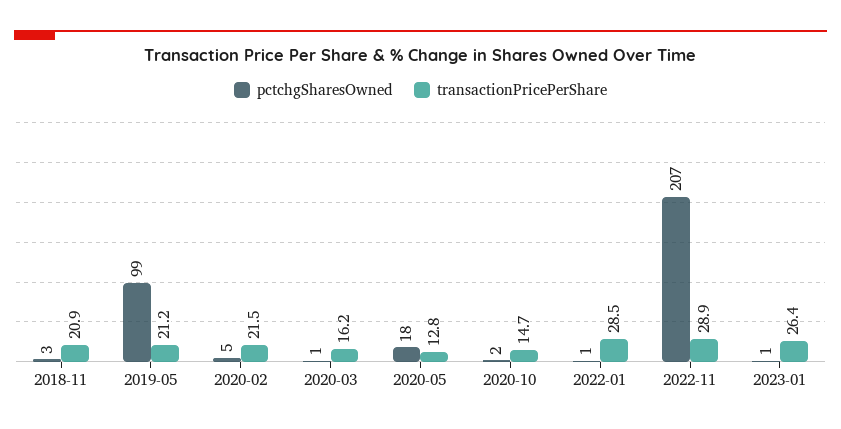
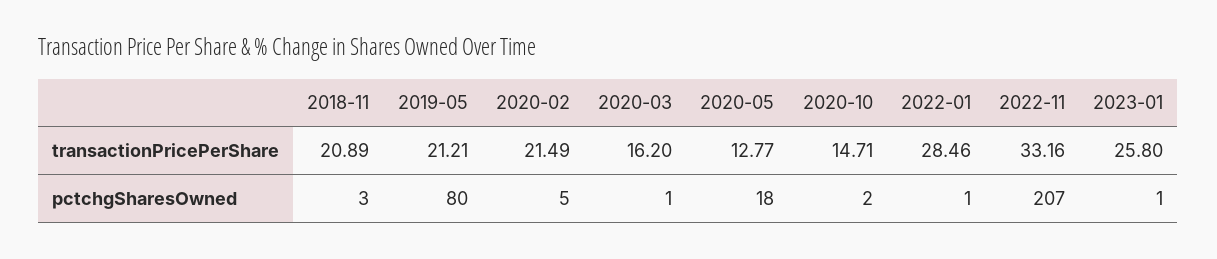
pctchgSharesOwned, 2019-05: 99 -> 80
transactionPricePerShare, 2022-11: 28.9 -> 33.16
transactionPricePerShare, 2023-01: 26.4 -> 25.8

